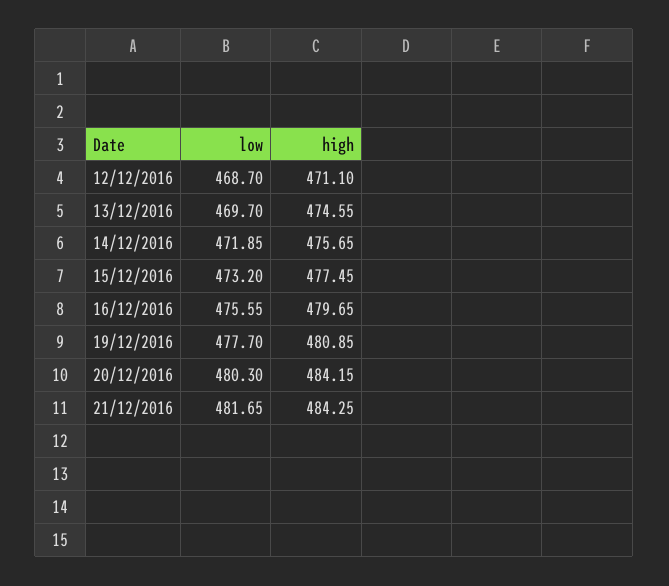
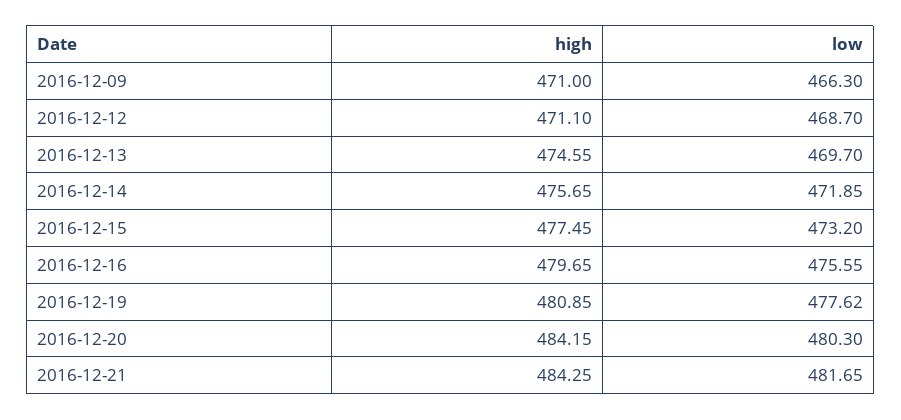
low, 19/12/2016: 477.7 -> 477.62
high, 2016-12-09: none -> 471
low, 2016-12-09: none -> 466.3

